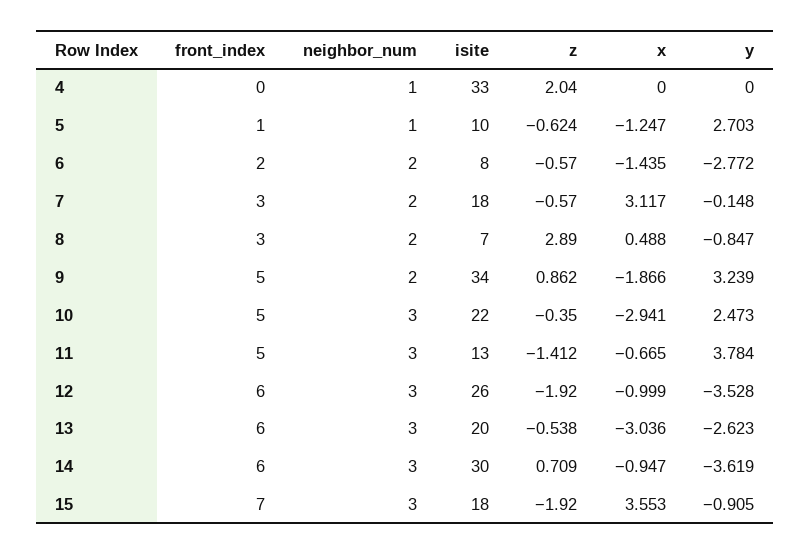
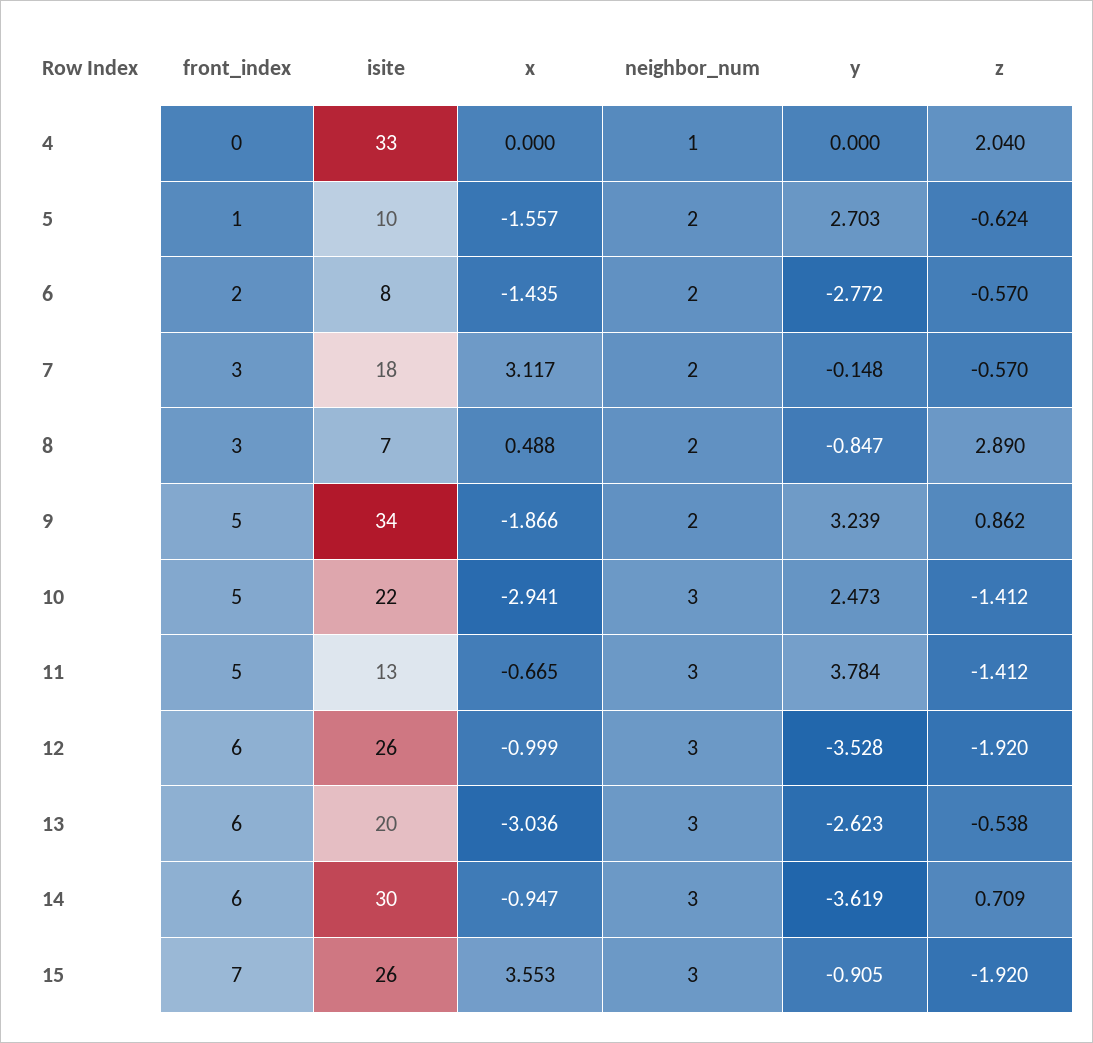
neighbor_num, 5: 1 -> 2
x, 5: -1.247 -> -1.557
z, 10: -0.35 -> -1.412
isite, 15: 18 -> 26

